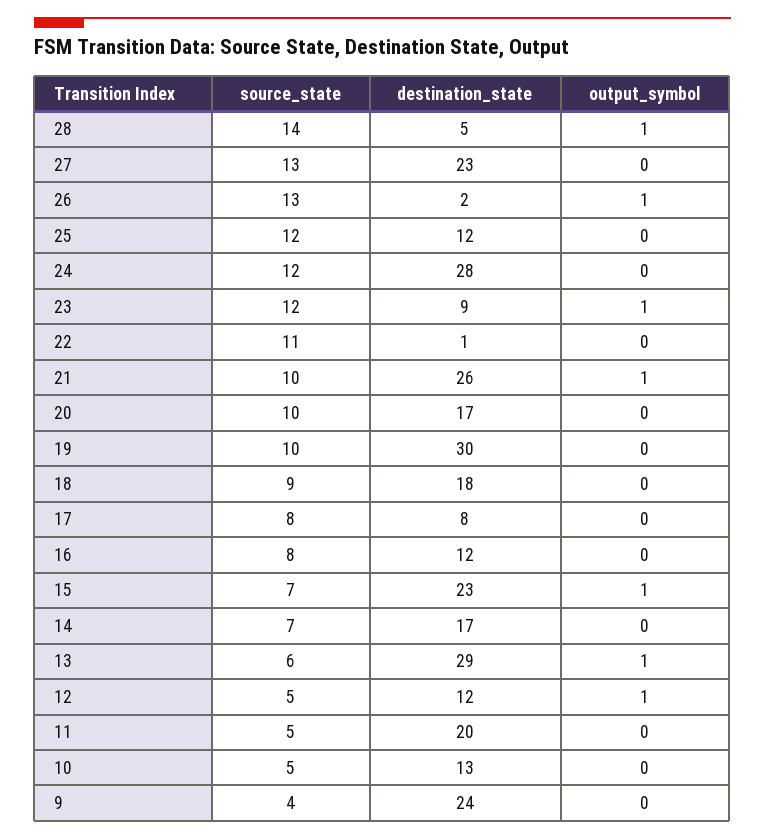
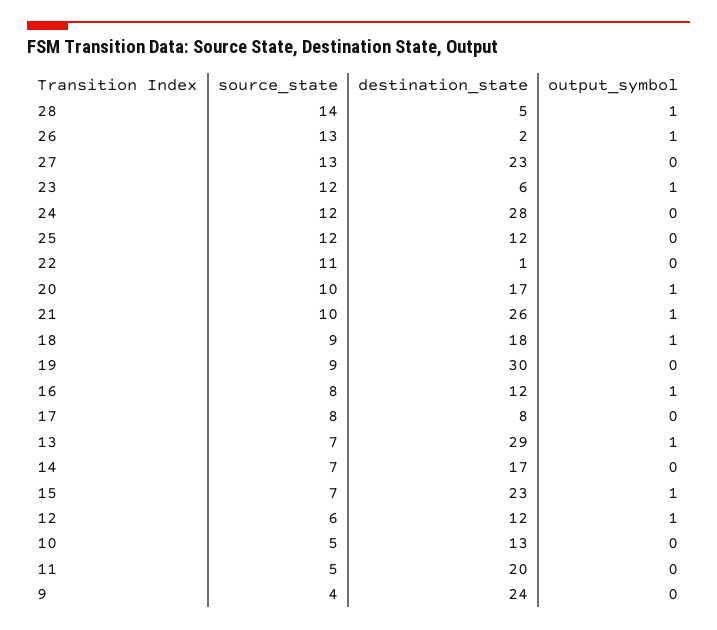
destination_state, 23: 9 -> 6
output_symbol, 20: 0 -> 1
source_state, 19: 10 -> 9
output_symbol, 18: 0 -> 1
output_symbol, 16: 0 -> 1
source_state, 13: 6 -> 7
source_state, 12: 5 -> 6

